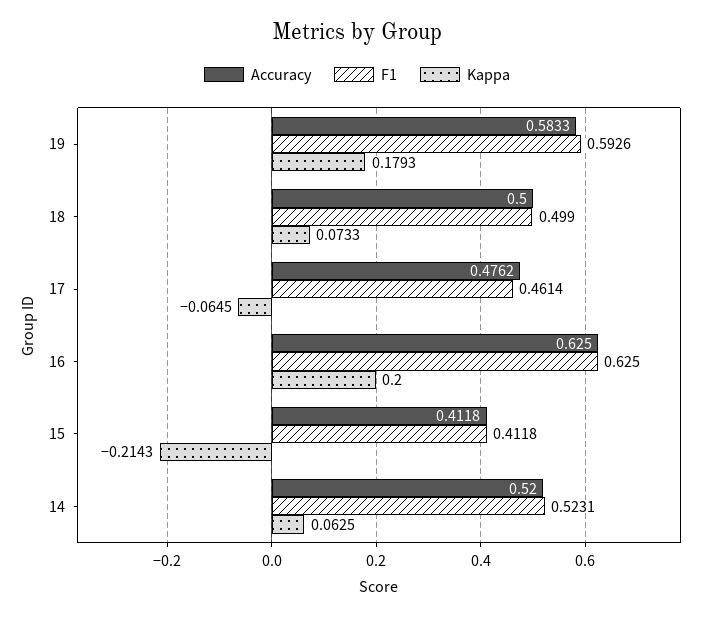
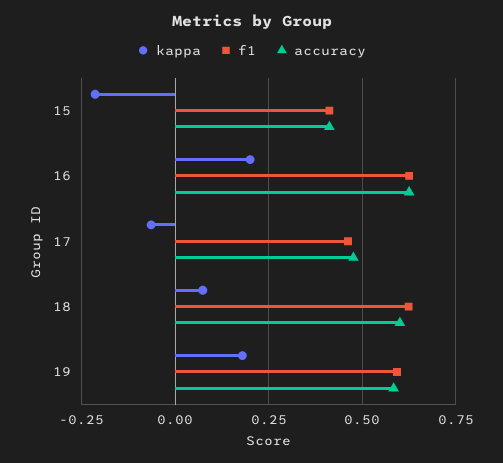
Accuracy, 18: 0.5 -> 0.6
F1, 18: 0.499 -> 0.625
Accuracy, 14: 0.52 -> none
F1, 14: 0.5231 -> none
Kappa, 14: 0.0625 -> none

